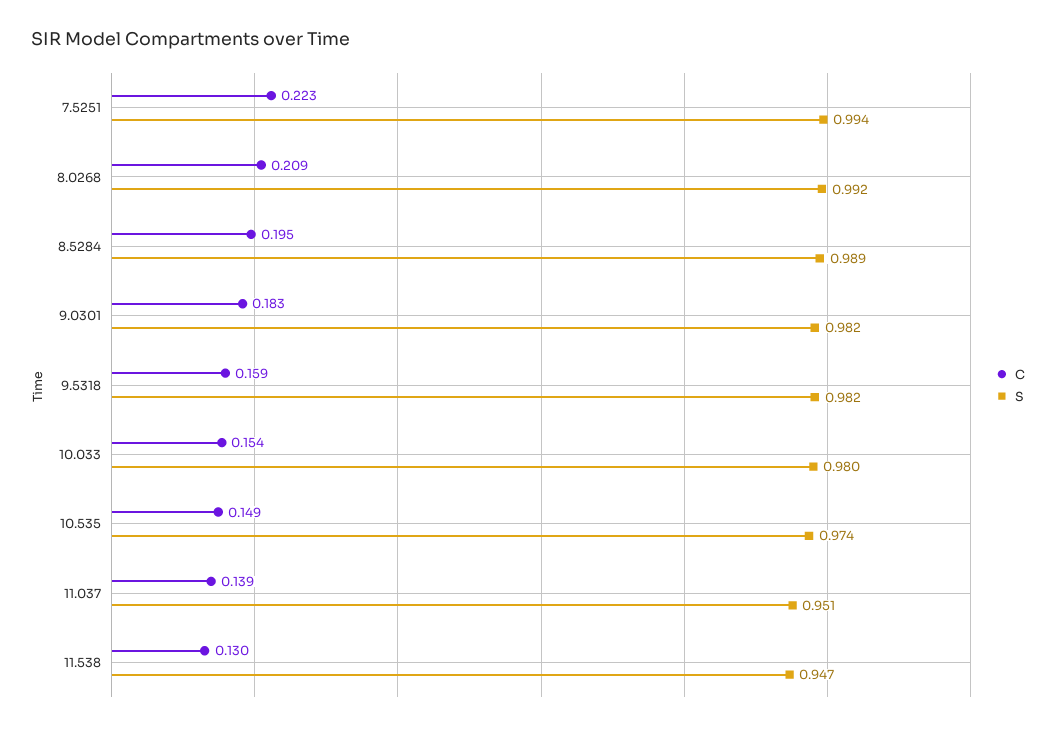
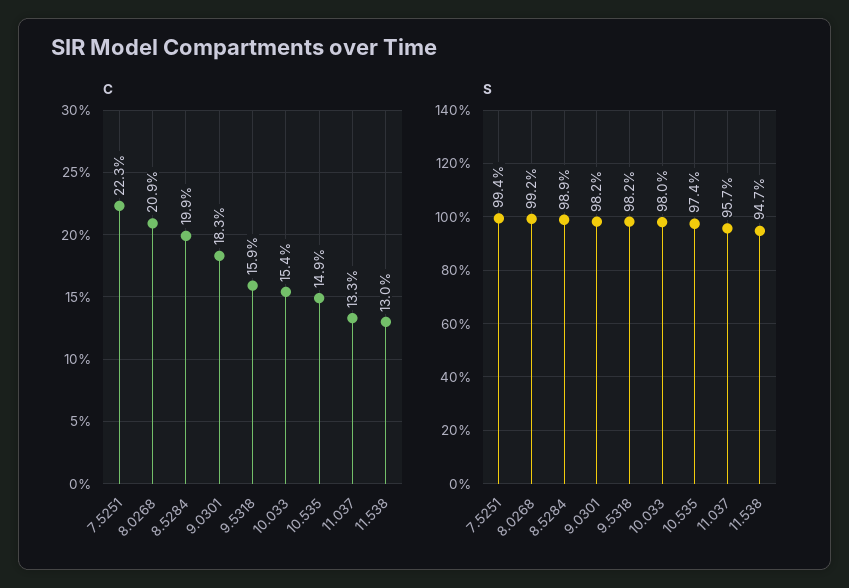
C, 8.5284: 0.195 -> 0.199
C, 11.037: 0.139 -> 0.133
S, 11.037: 0.951 -> 0.957

